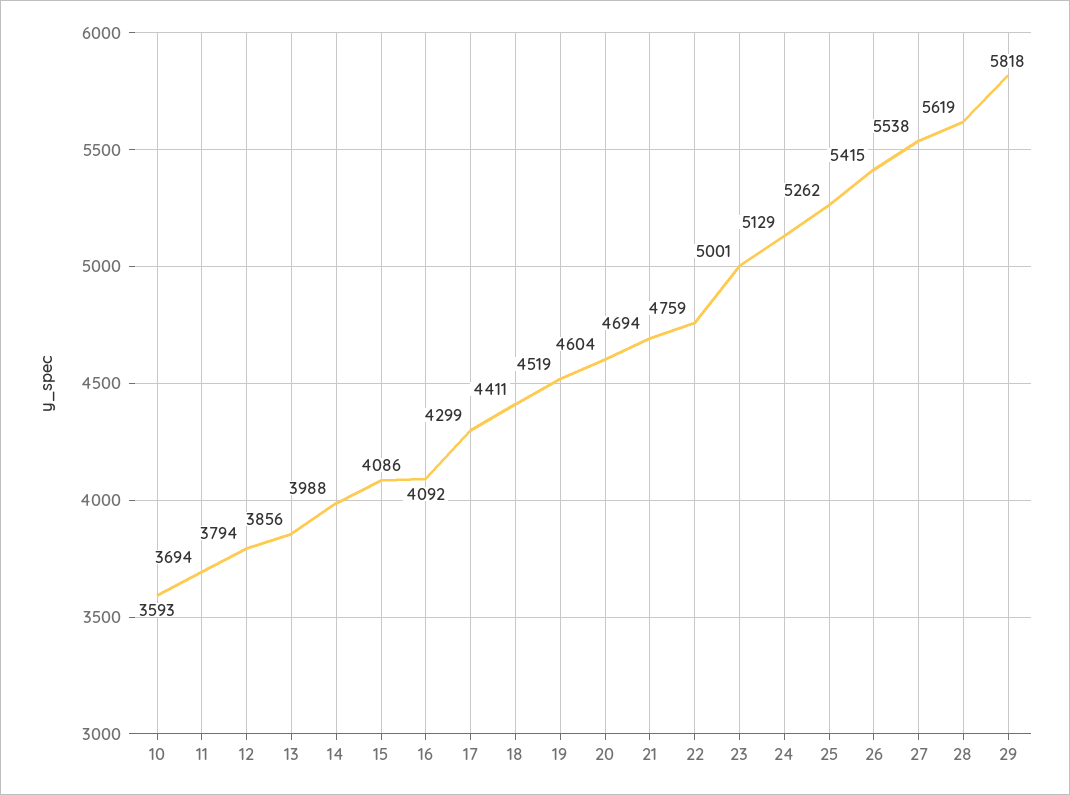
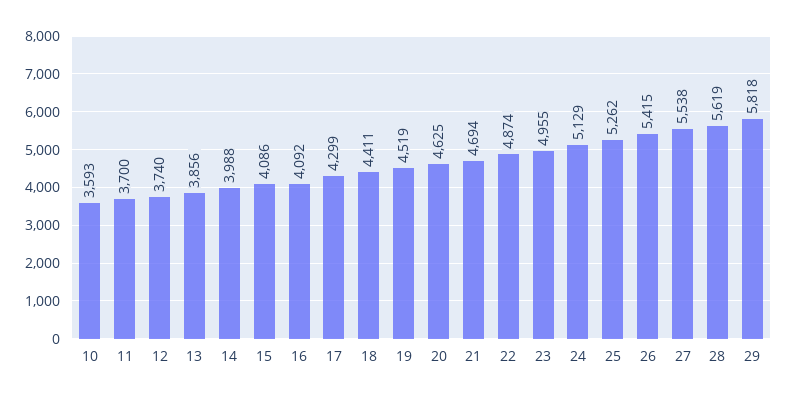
11: 3694 -> 3700
12: 3794 -> 3740
20: 4604 -> 4625
22: 4759 -> 4874
23: 5001 -> 4955

